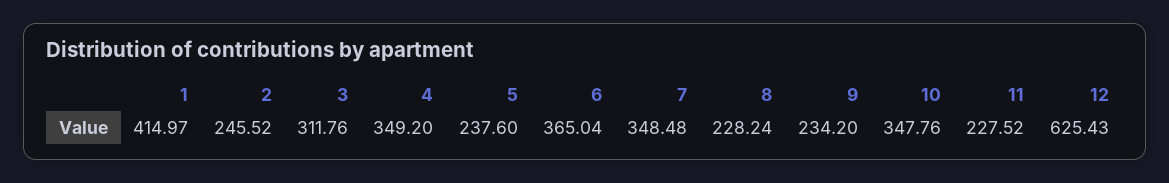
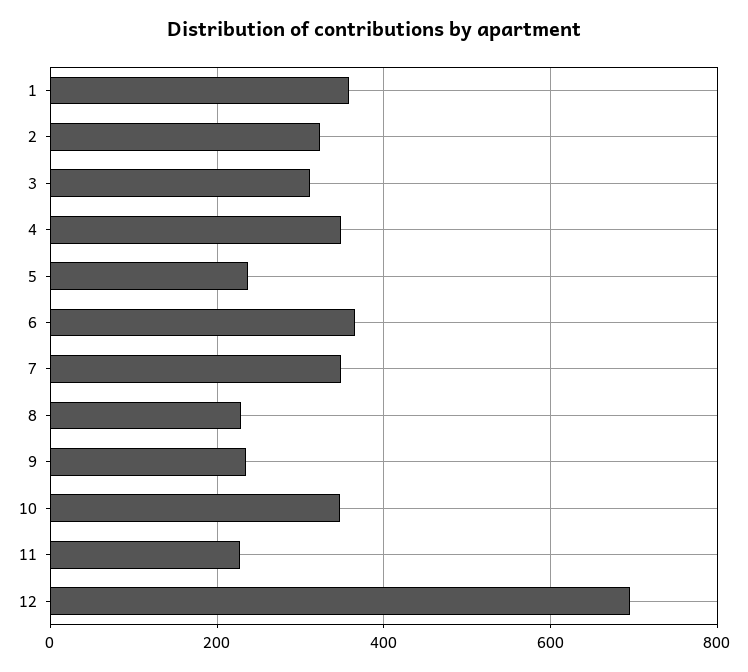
1: 414.97 -> 360
2: 245.52 -> 320
12: 625.43 -> 700

